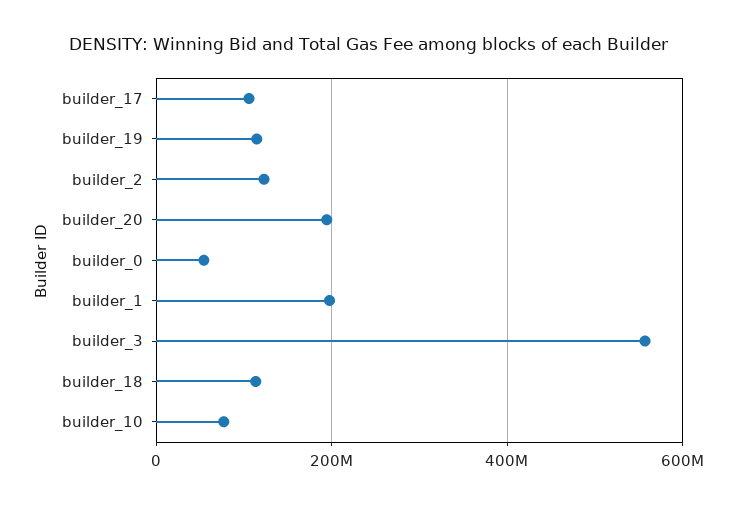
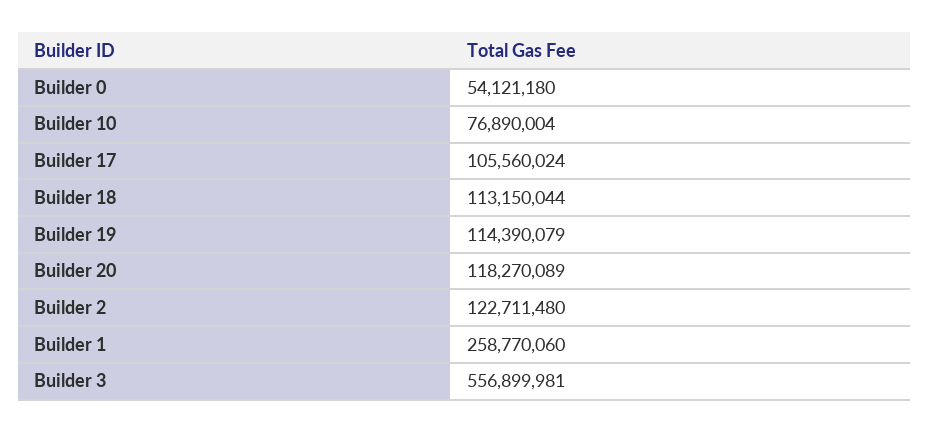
builder_20: 200000000 -> 118270089
builder_1: 200000000 -> 258770060

